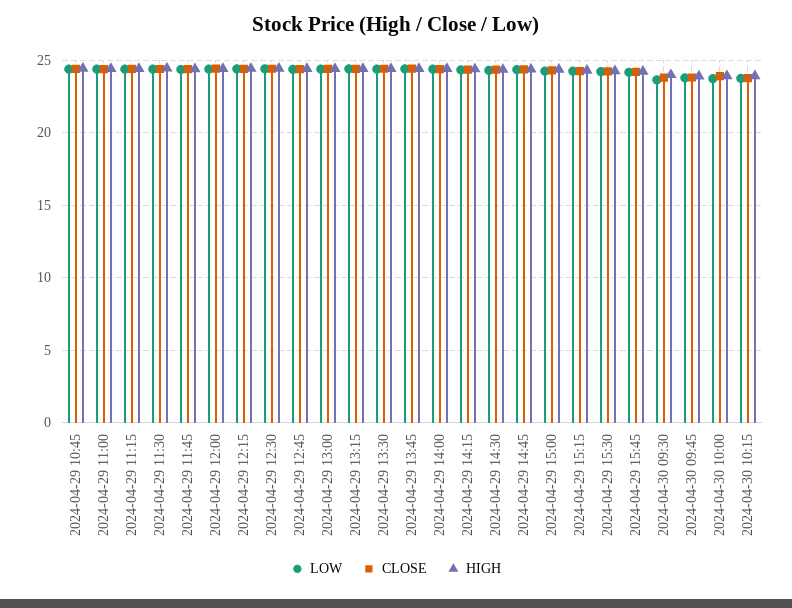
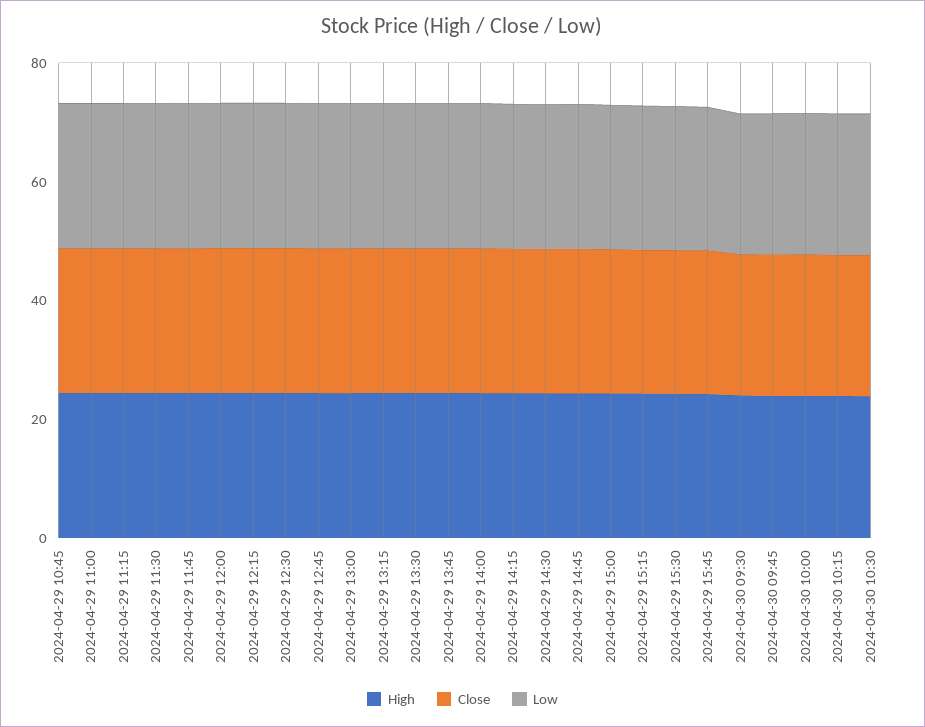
HIGH, 2024-04-30 10:30: none -> 25
CLOSE, 2024-04-30 10:30: none -> 25
LOW, 2024-04-30 10:30: none -> 25

